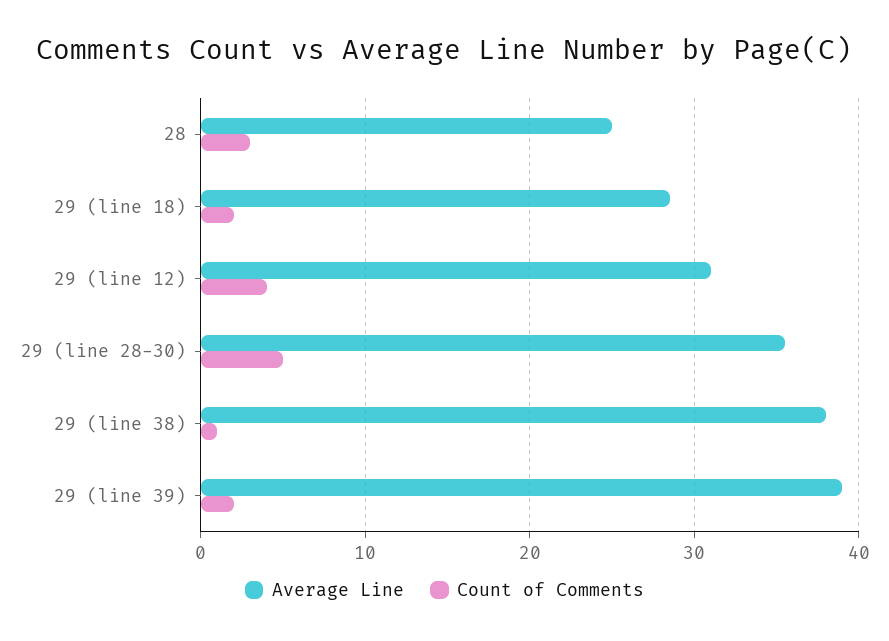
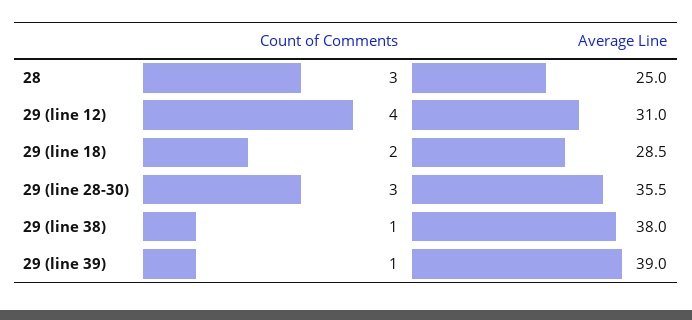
Count of Comments, 29 (line 28-30): 5 -> 3
Count of Comments, 29 (line 39): 2 -> 1

